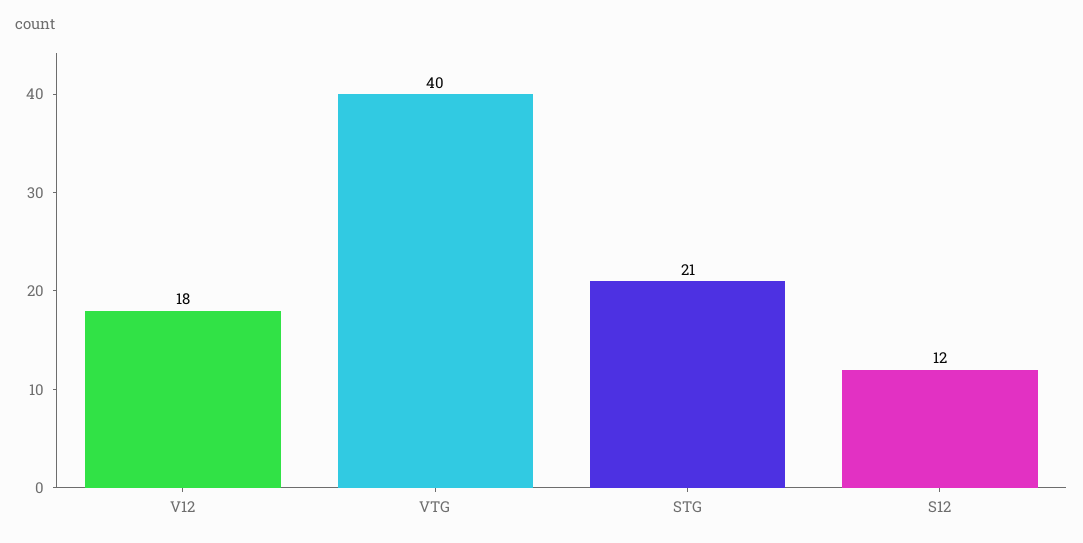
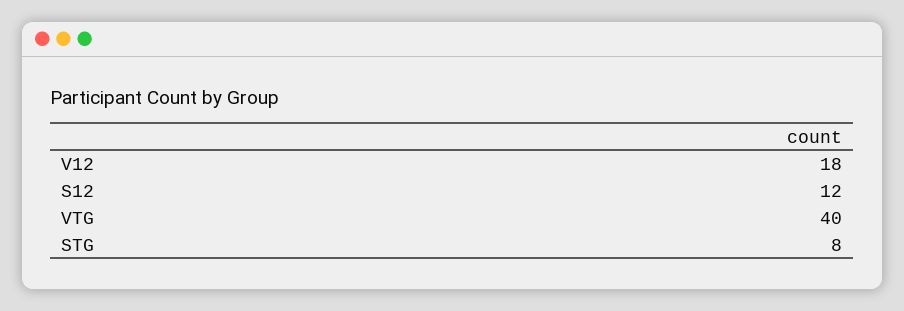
STG: 21 -> 8

